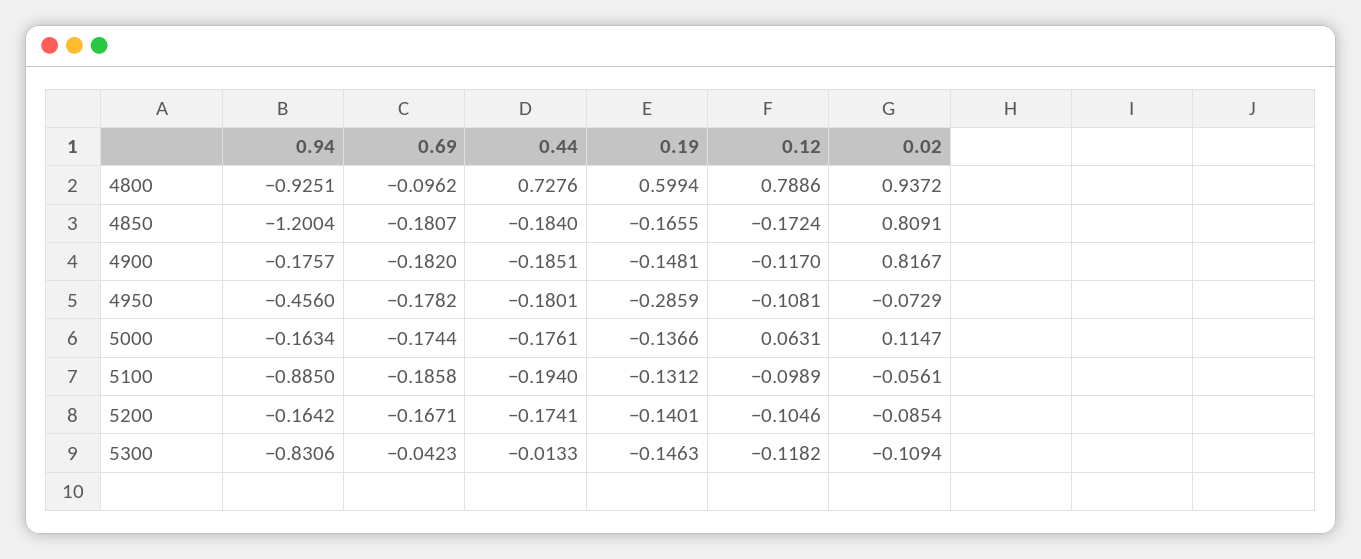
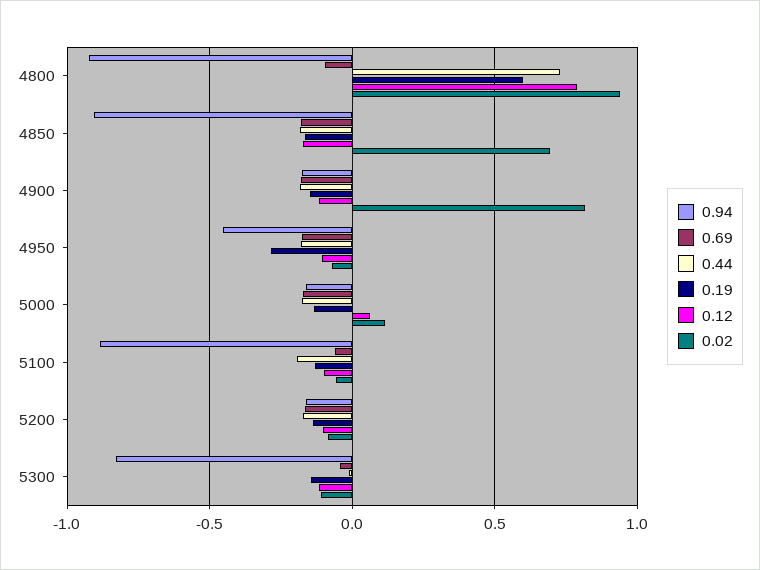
0.94, 4850: -1.2004 -> -0.9
0.02, 4850: 0.8091 -> 0.7
0.69, 5100: -0.1858 -> -0.05

